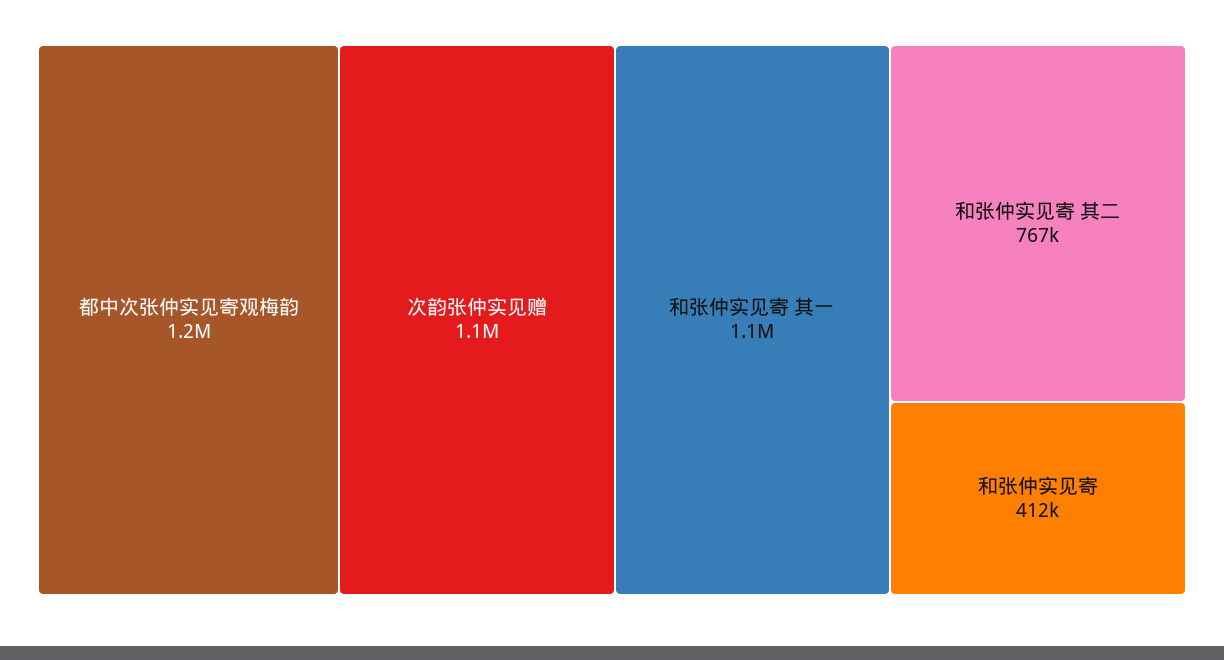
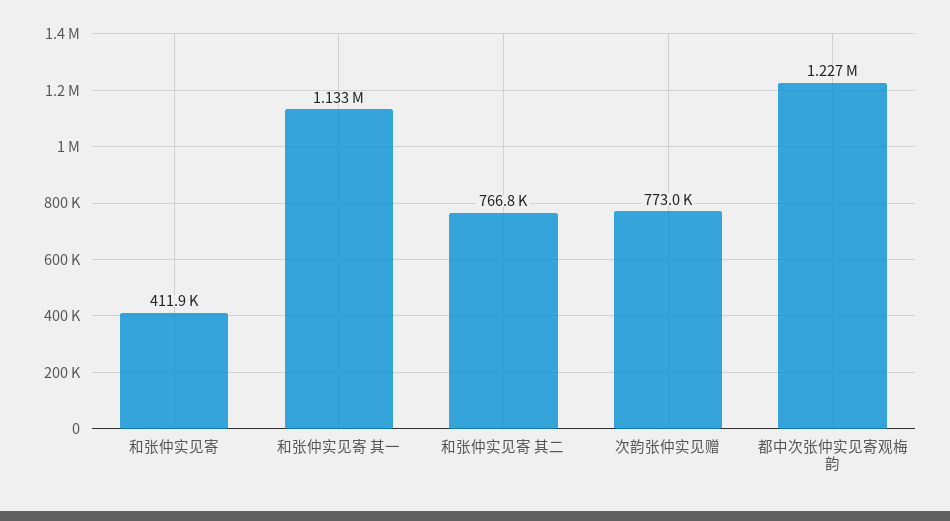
次韵张仲实见赠: 1100000 -> 773000

